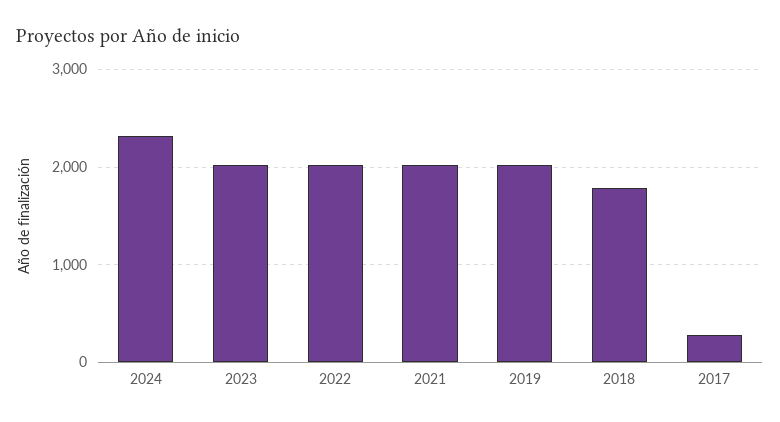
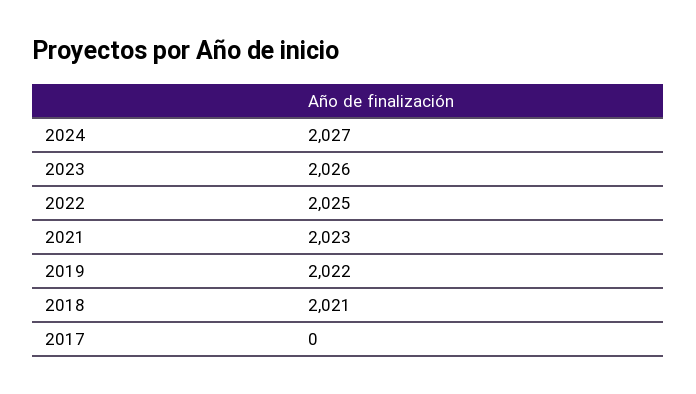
2024: 2300 -> 2027
2018: 1800 -> 2021
2017: 300 -> 0

